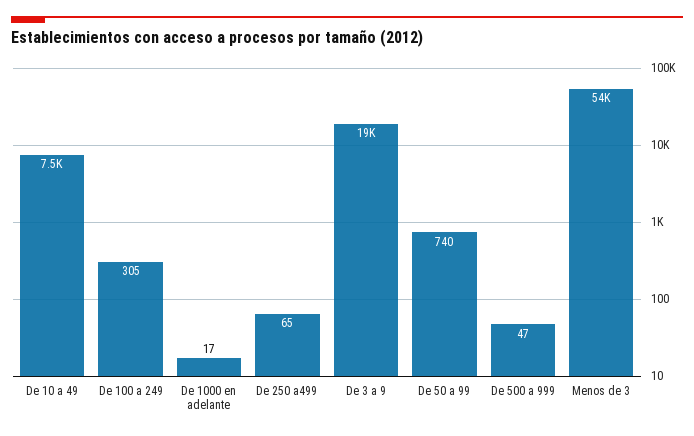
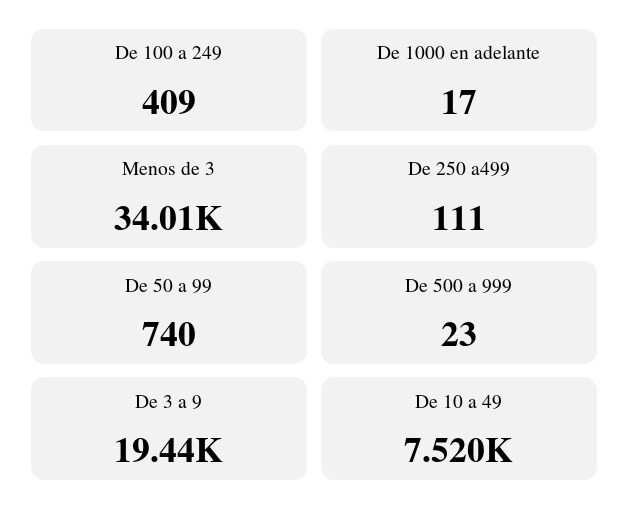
De 100 a 249: 305 -> 409
De 250 a499: 65 -> 111
De 500 a 999: 47 -> 23
Menos de 3: 54000 -> 34010

